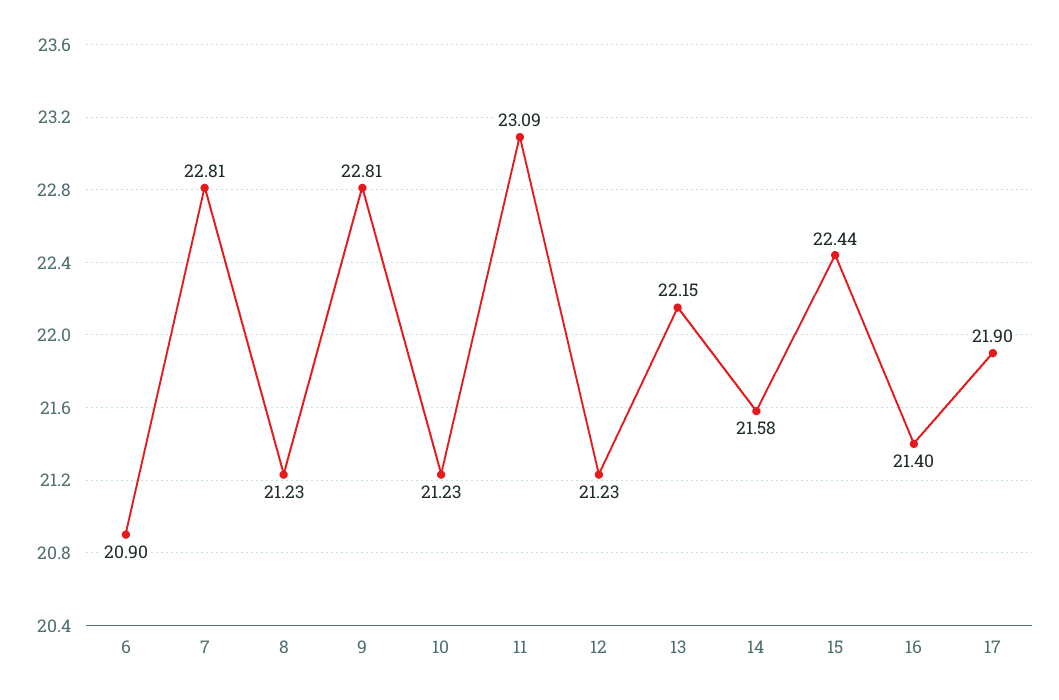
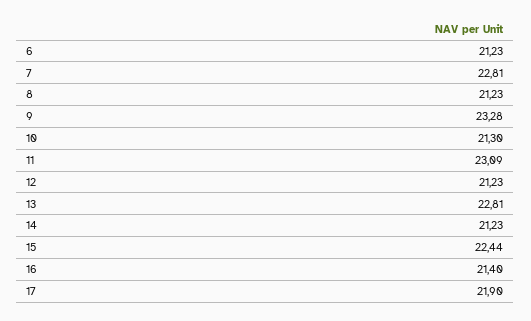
6: 20.9 -> 21.23
9: 22.81 -> 23.28
10: 21.23 -> 21.3
13: 22.15 -> 22.81
14: 21.58 -> 21.23

